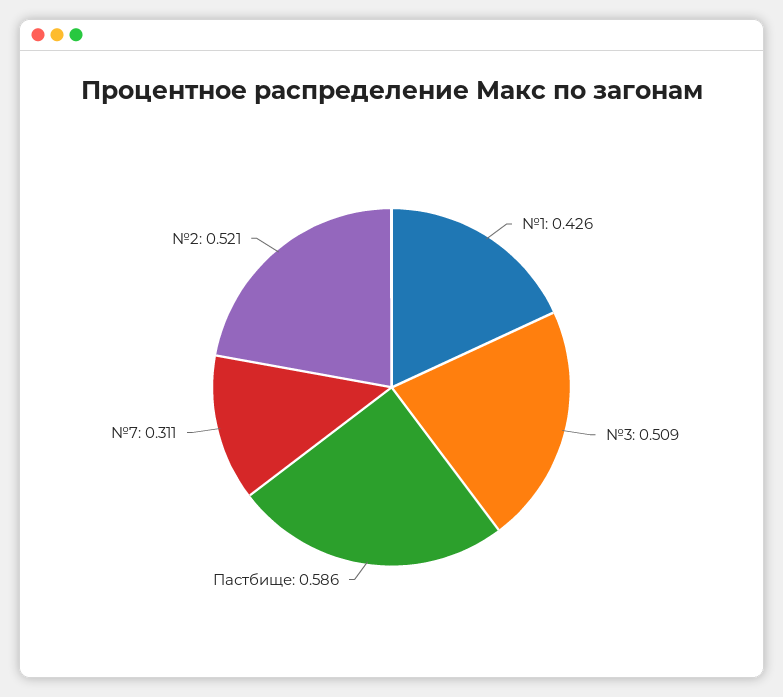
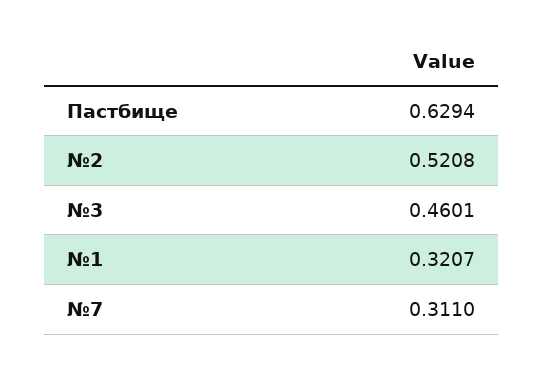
№1: 0.426 -> 0.3207
№3: 0.509 -> 0.4601
Пастбище: 0.586 -> 0.6294

